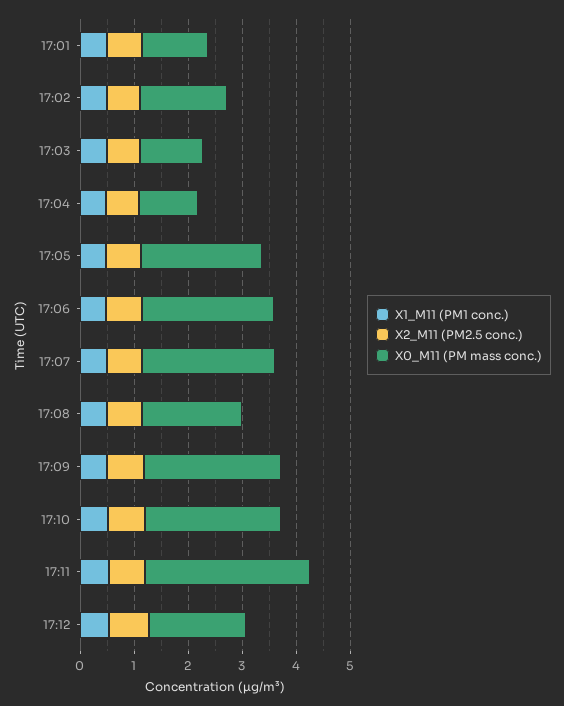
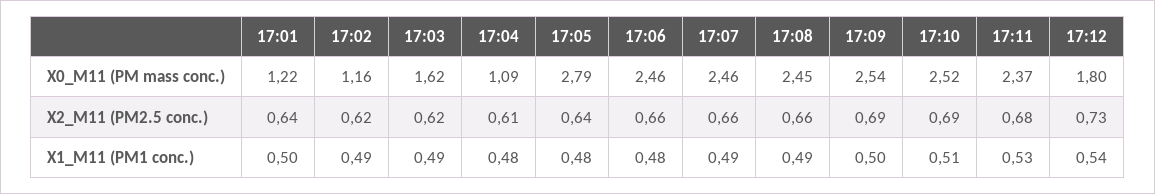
X0_M11 (PM mass conc.), 17:02: 1.6 -> 1.16
X0_M11 (PM mass conc.), 17:03: 1.2 -> 1.62
X0_M11 (PM mass conc.), 17:05: 2.2 -> 2.79
X0_M11 (PM mass conc.), 17:08: 1.8 -> 2.45
X0_M11 (PM mass conc.), 17:11: 3 -> 2.37

